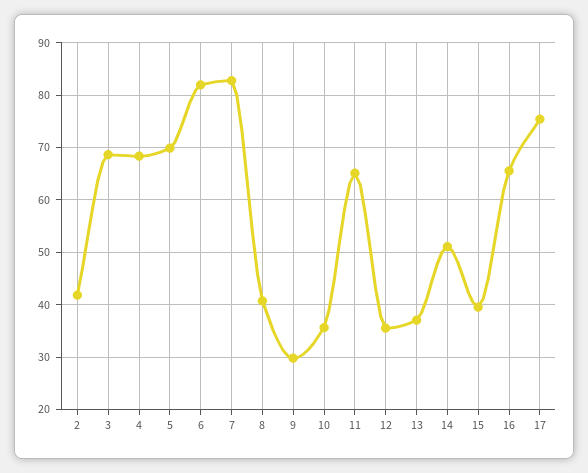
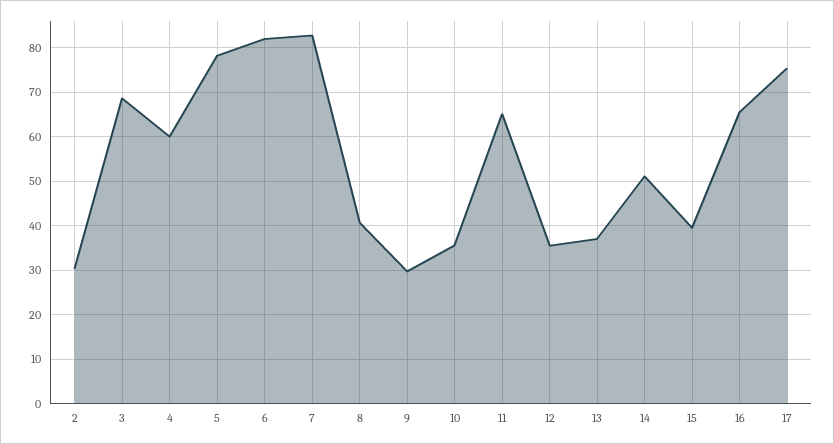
2: 42 -> 30
4: 68 -> 60
5: 70 -> 78

